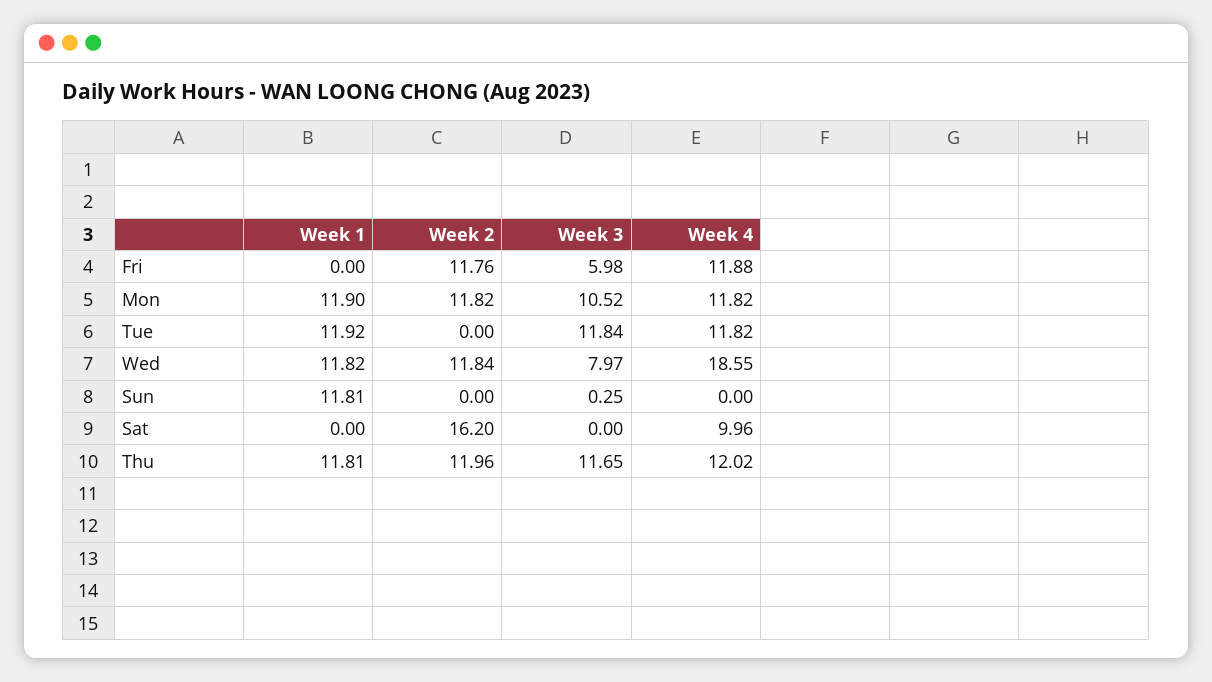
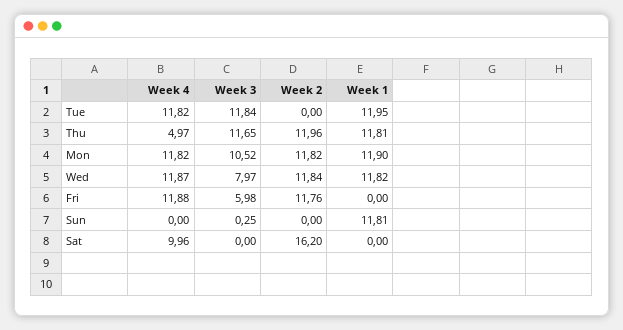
Week 1, Tue: 11.92 -> 11.95
Week 4, Wed: 18.55 -> 11.87
Week 4, Thu: 12.02 -> 4.97

